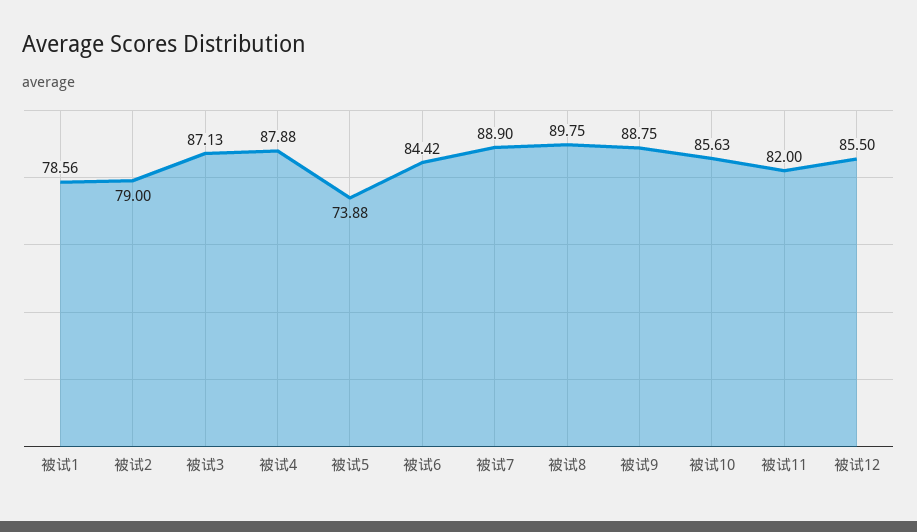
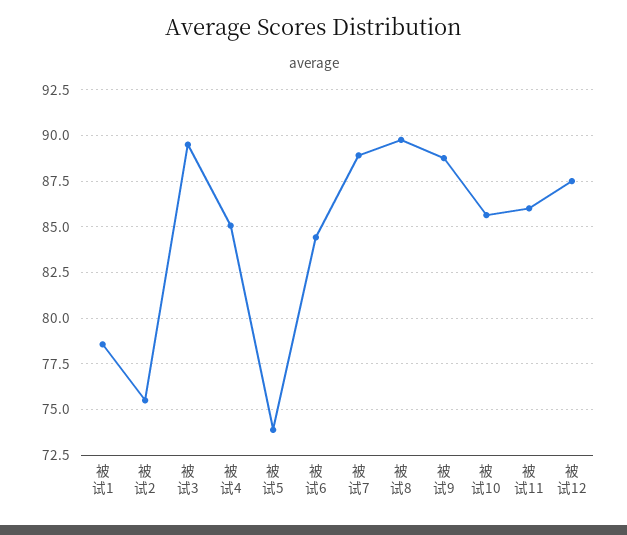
被试2: 79 -> 75.5
被试3: 87.13 -> 89.5
被试4: 87.88 -> 85
被试11: 82 -> 86
被试12: 85.5 -> 87.5

